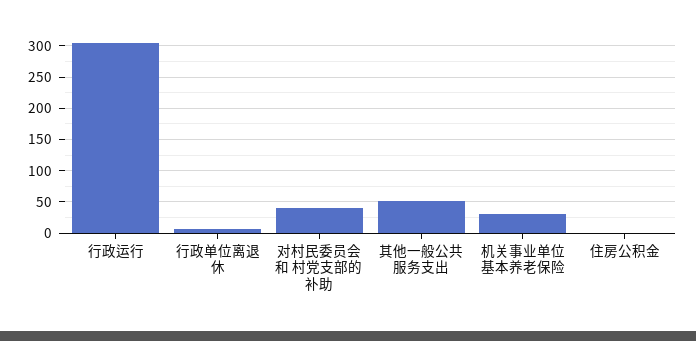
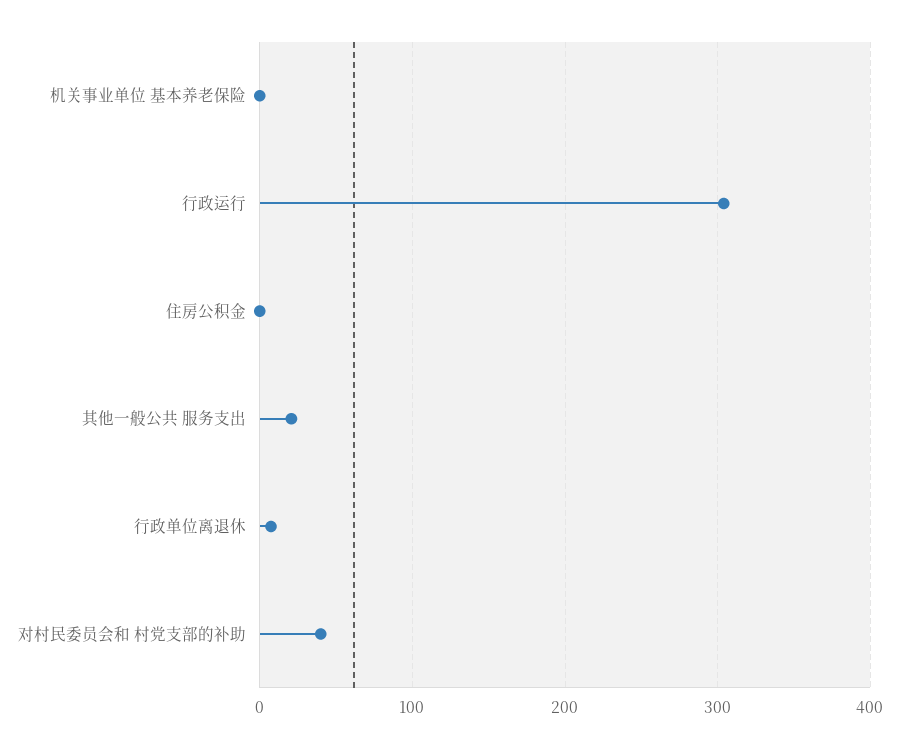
其他一般公共 服务支出: 50 -> 20
机关事业单位 基本养老保险: 30 -> 0

